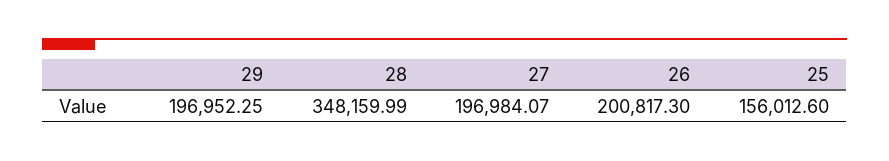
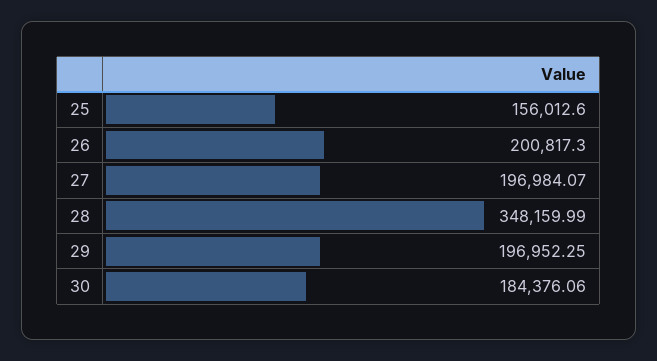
30: none -> 184376.06

